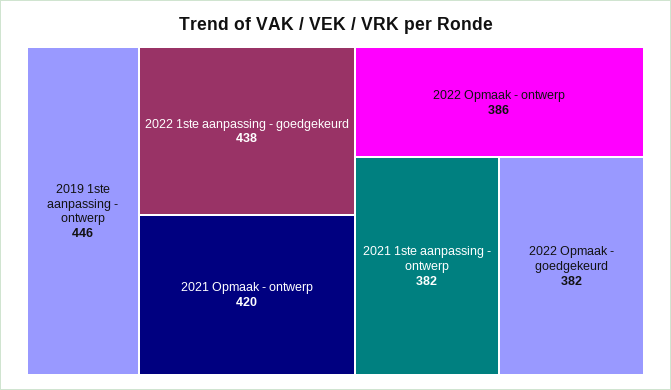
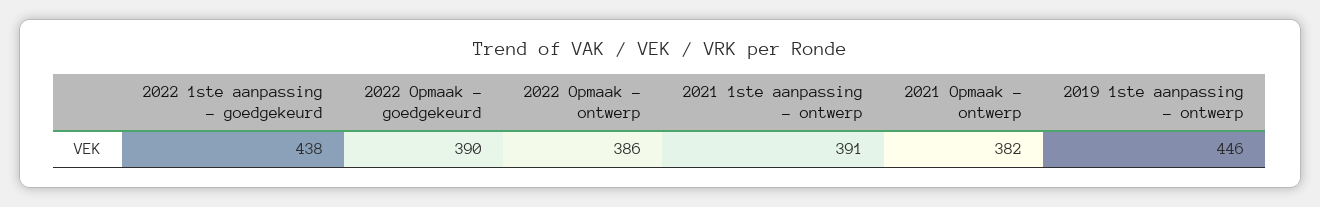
2021 Opmaak - ontwerp: 420 -> 382
2021 1ste aanpassing - ontwerp: 382 -> 391
2022 Opmaak - goedgekeurd: 382 -> 390

